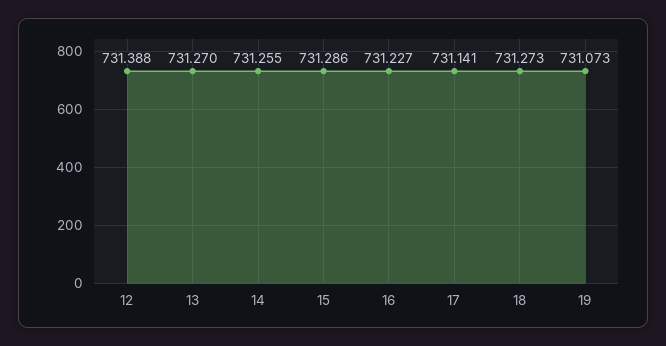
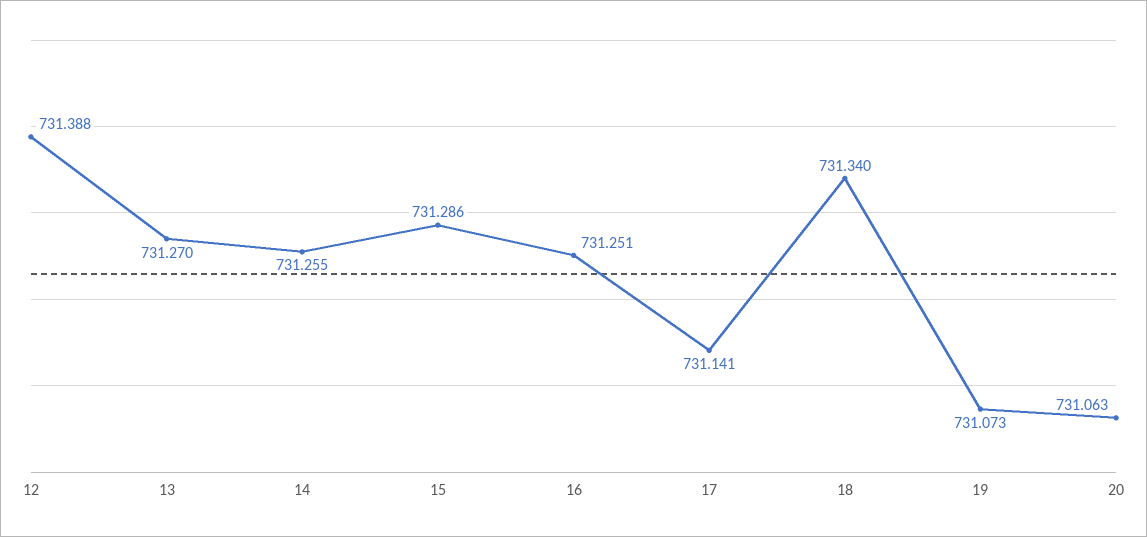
16: 731.227 -> 731.251
18: 731.273 -> 731.34
20: none -> 731.063

